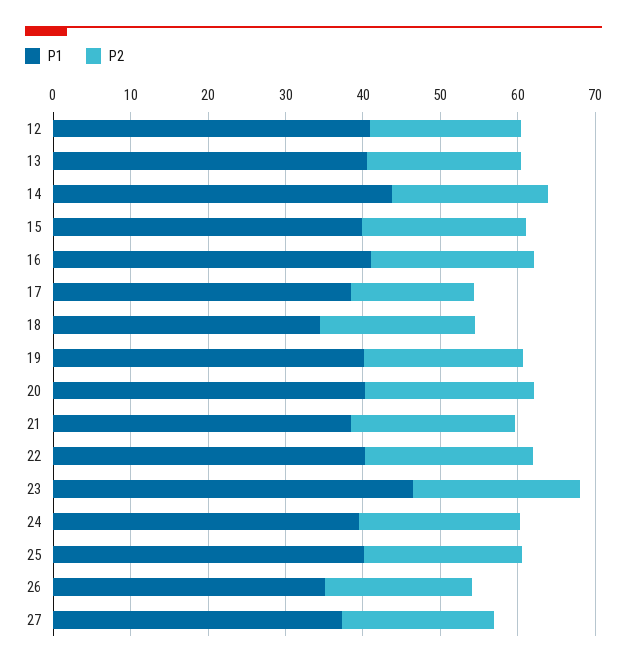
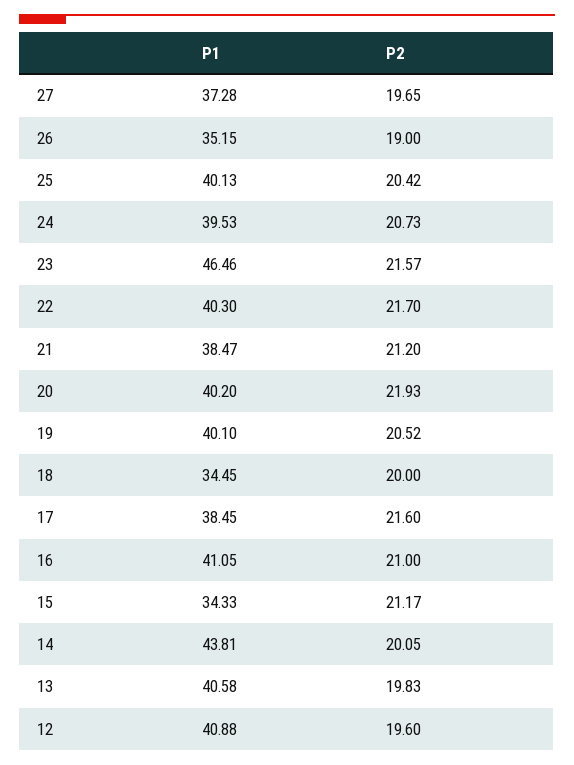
P1, 15: 40 -> 34.33
P2, 17: 16 -> 21.6

